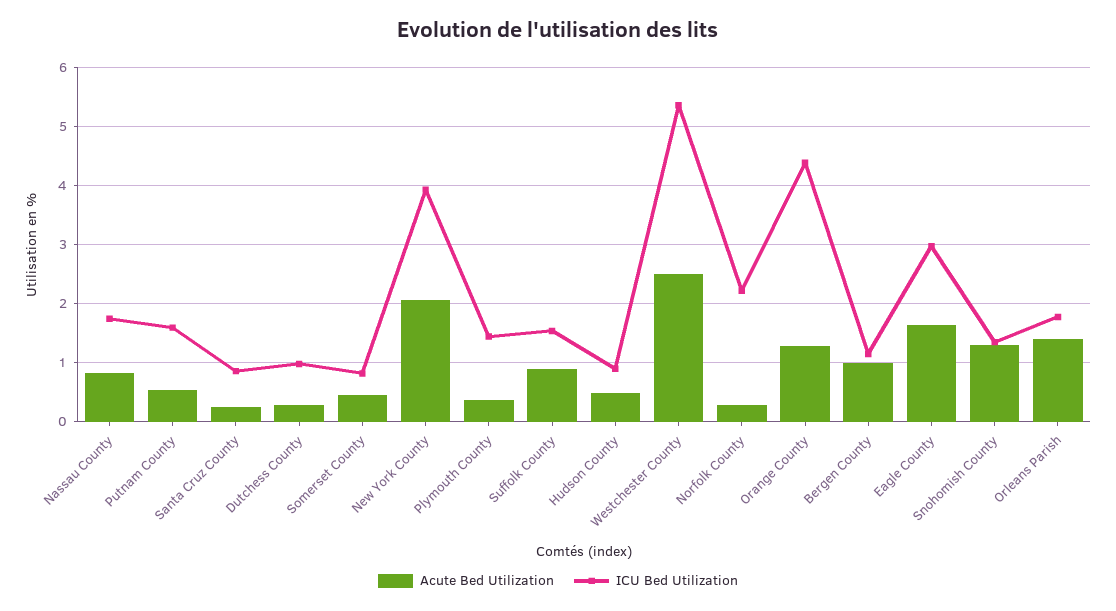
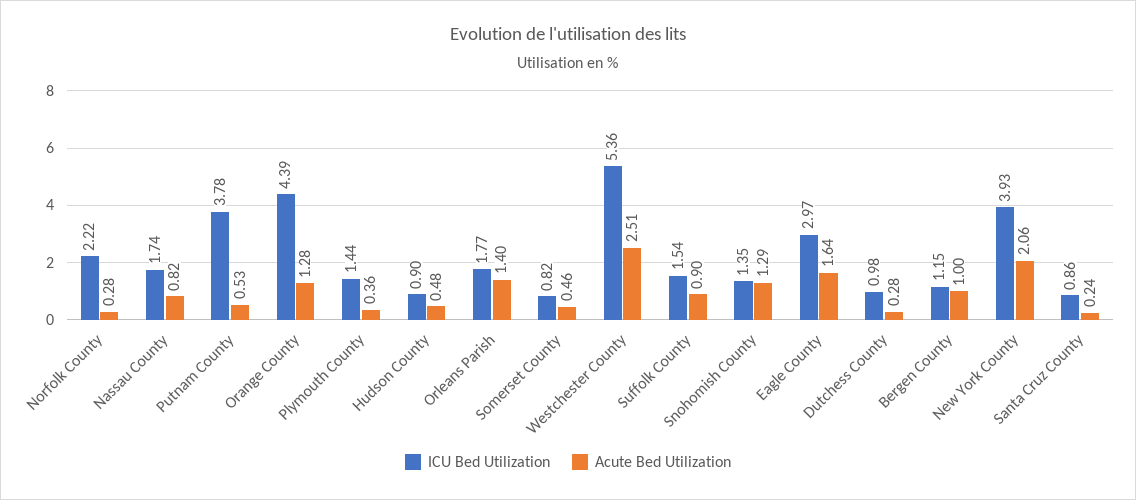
ICU Bed Utilization, Putnam County: 1.6 -> 3.78

